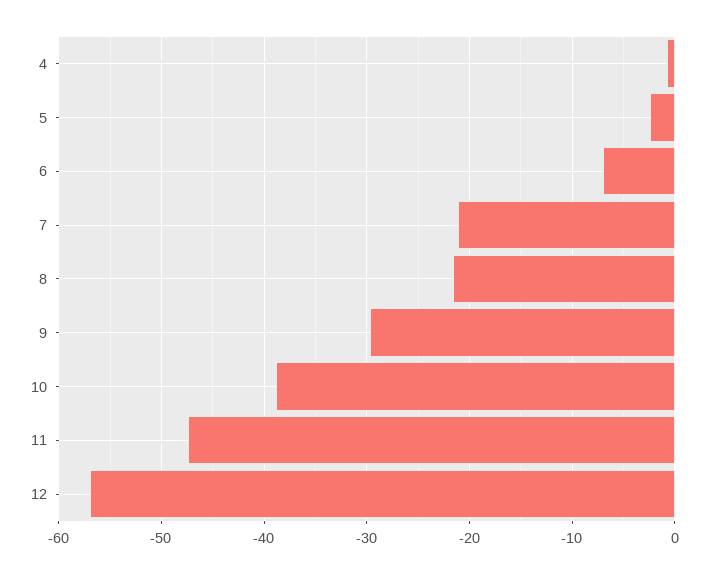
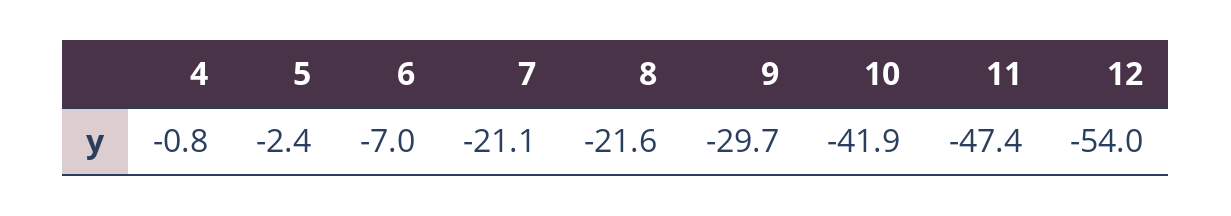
10: -39 -> -41.9
12: -57 -> -54

